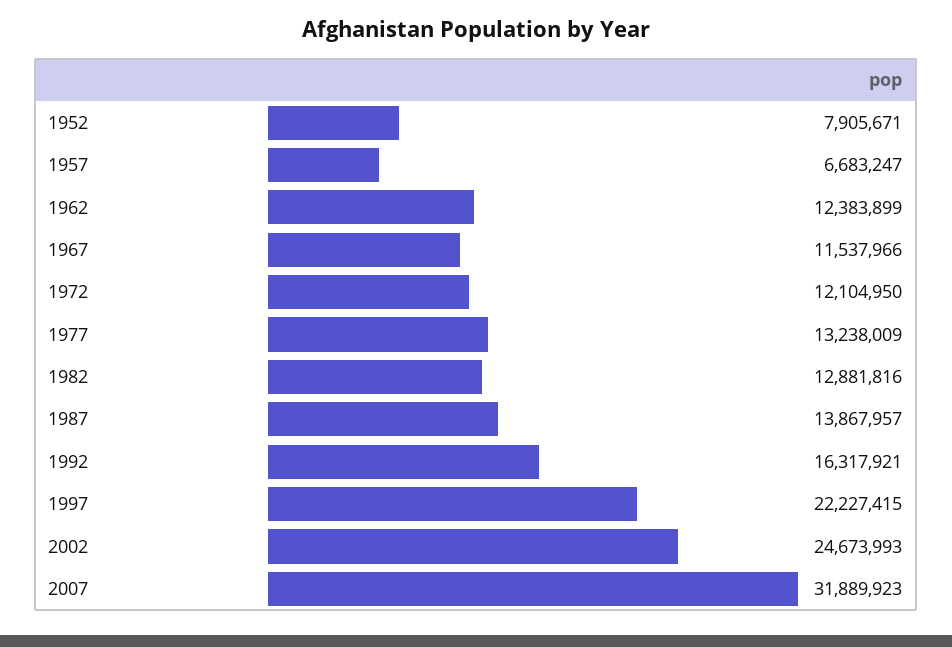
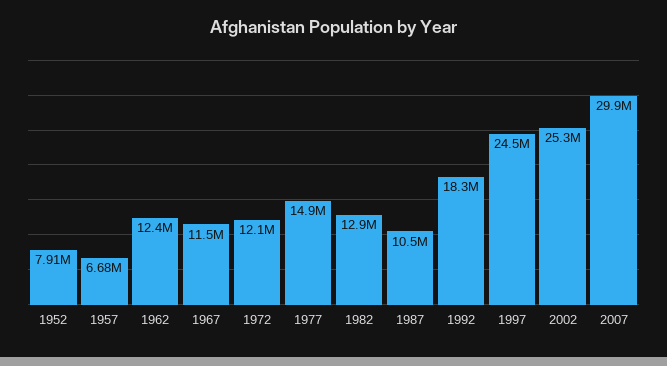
1977: 13238009 -> 14900000
1987: 13867957 -> 10500000
1992: 16317921 -> 18300000
1997: 22227415 -> 24500000
2002: 24673993 -> 25300000
2007: 31889923 -> 29900000

